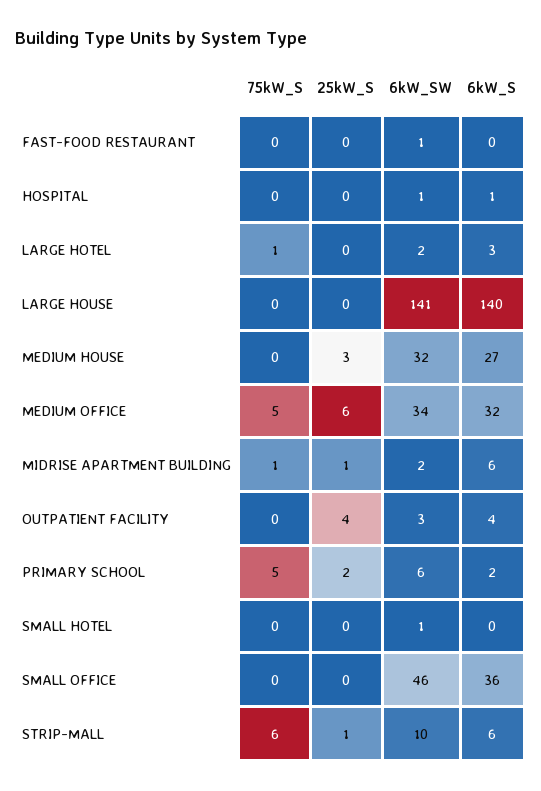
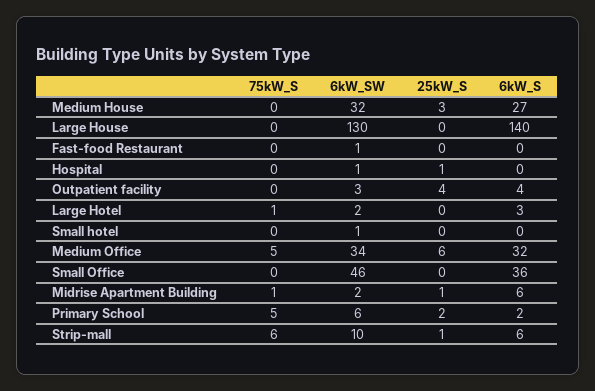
25kW_S, HOSPITAL: 0 -> 1
6kW_S, HOSPITAL: 1 -> 0
6kW_SW, LARGE HOUSE: 141 -> 130

